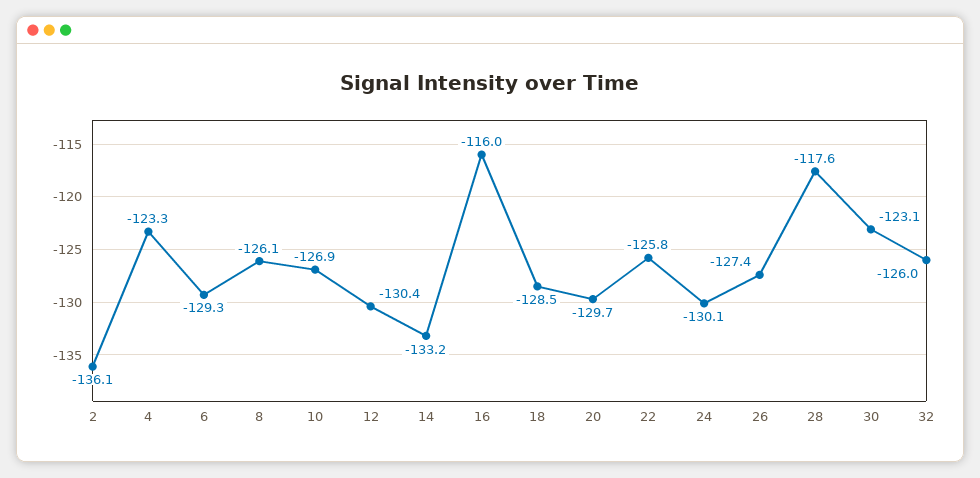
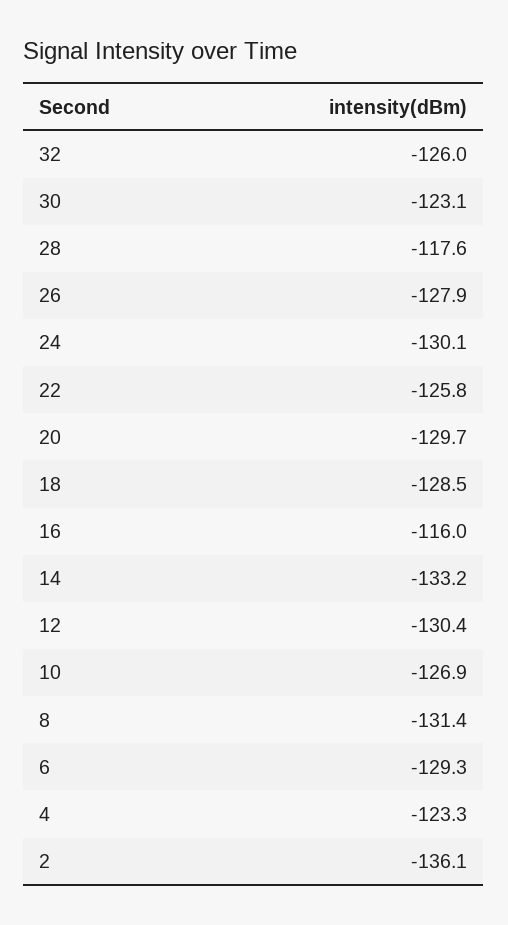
8: -126.1 -> -131.4
26: -127.4 -> -127.9

